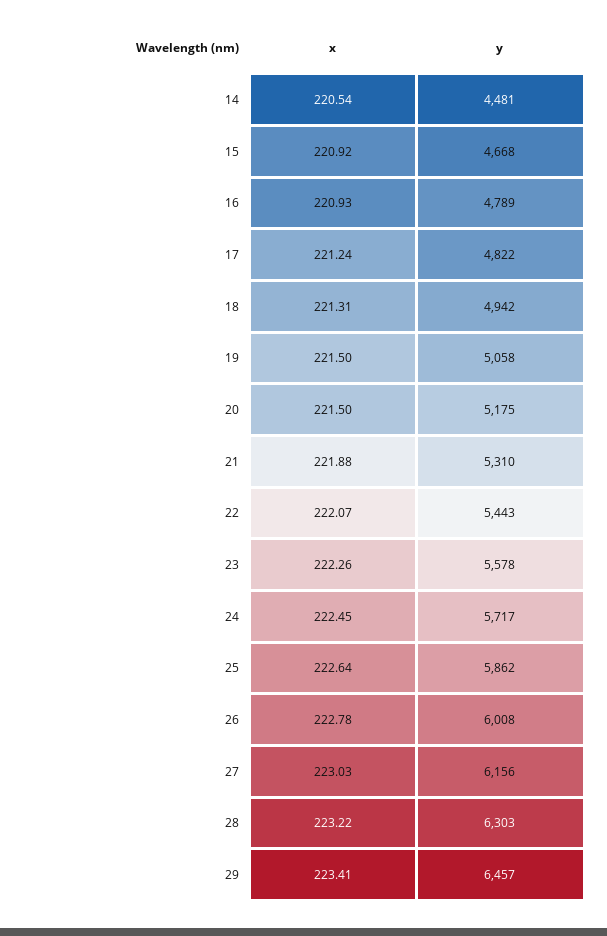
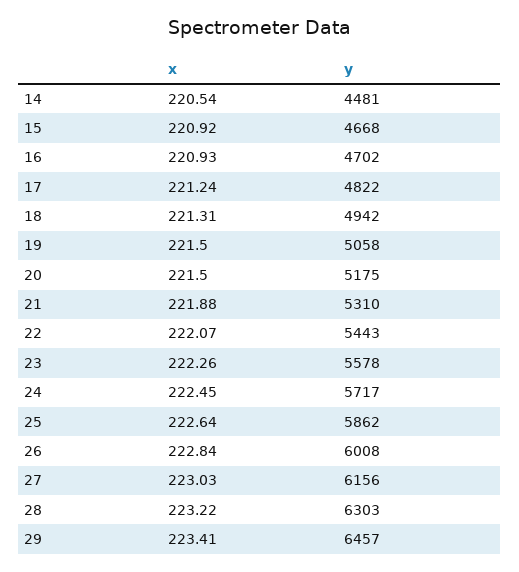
y, 16: 4789 -> 4702
x, 26: 222.78 -> 222.84

